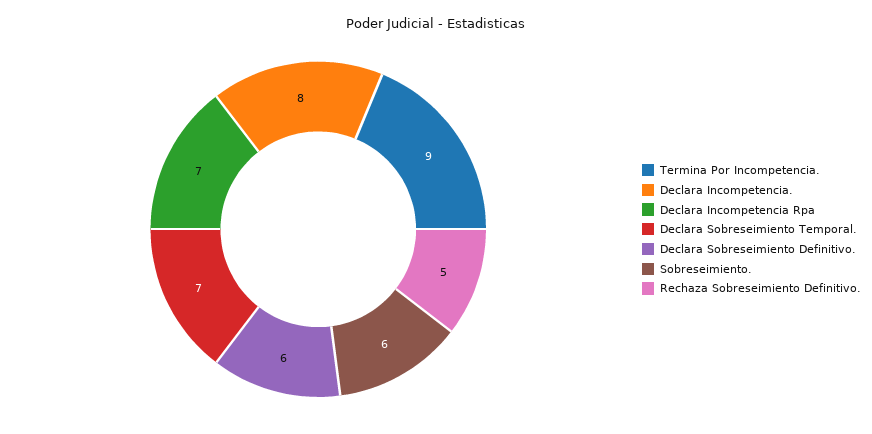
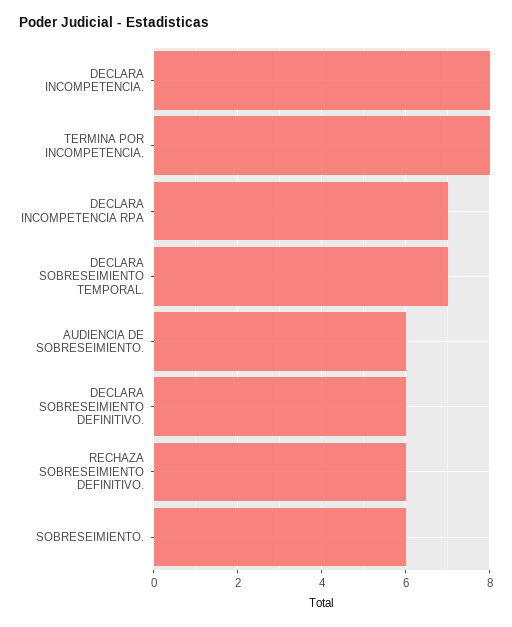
Termina Por Incompetencia.: 9 -> 8
Rechaza Sobreseimiento Definitivo.: 5 -> 6
AUDIENCIA DE SOBRESEIMIENTO.: none -> 6

